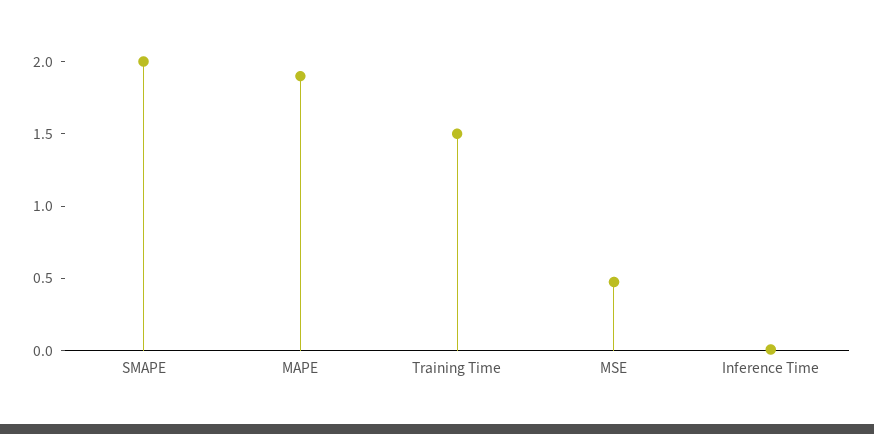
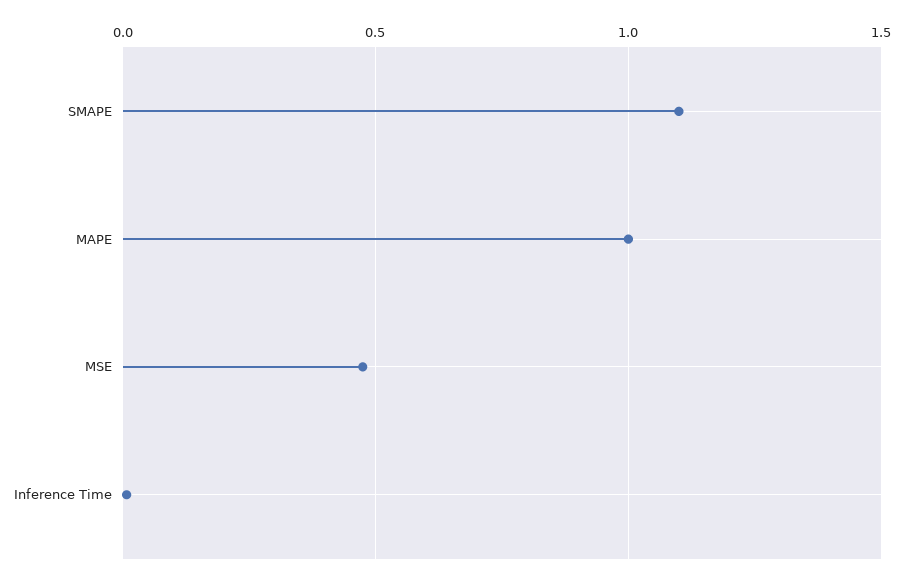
SMAPE: 2 -> 1.1
MAPE: 1.9 -> 1
Training Time: 1.5 -> none

